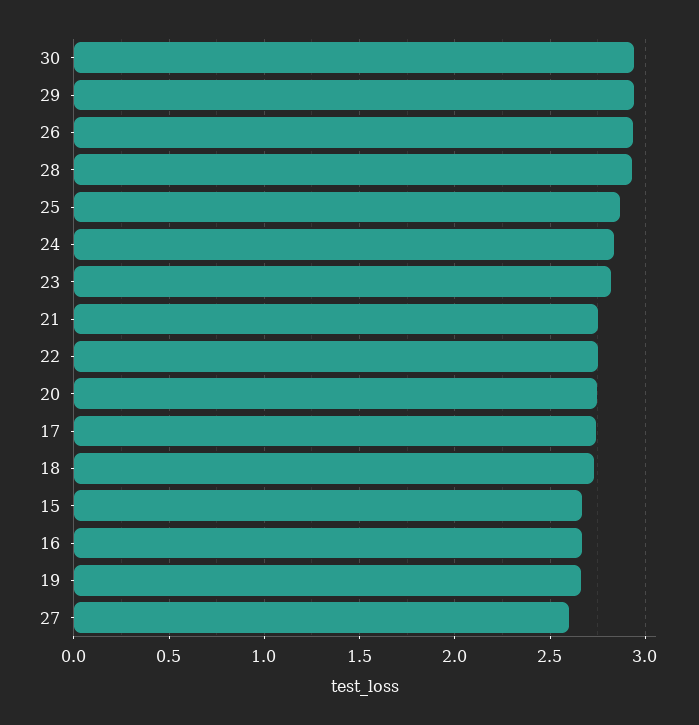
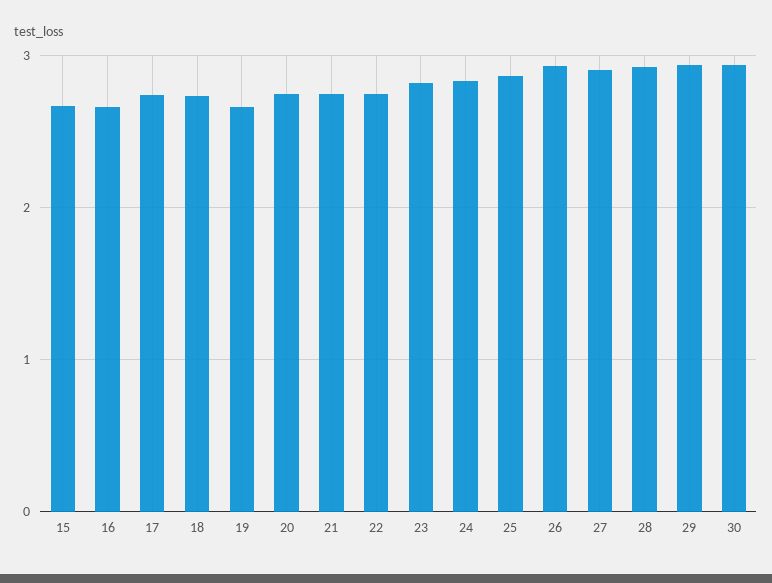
27: 2.6 -> 2.9

